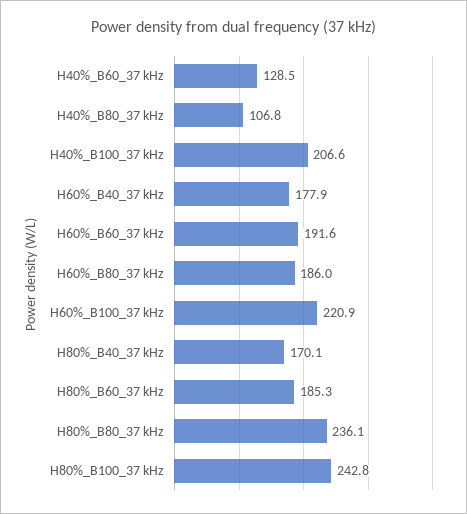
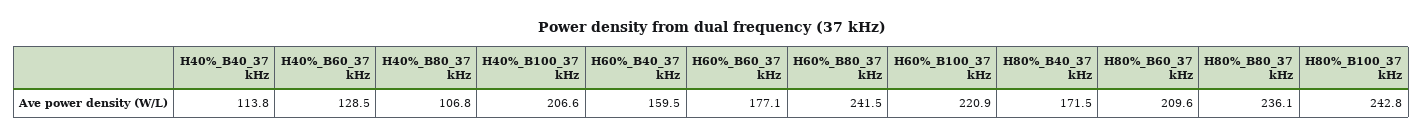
H60%_B40_37 kHz: 177.9 -> 159.5
H60%_B60_37 kHz: 191.6 -> 177.1
H60%_B80_37 kHz: 186 -> 241.5
H80%_B40_37 kHz: 170.1 -> 171.5
H80%_B60_37 kHz: 185.3 -> 209.6
H40%_B40_37 kHz: none -> 113.8

